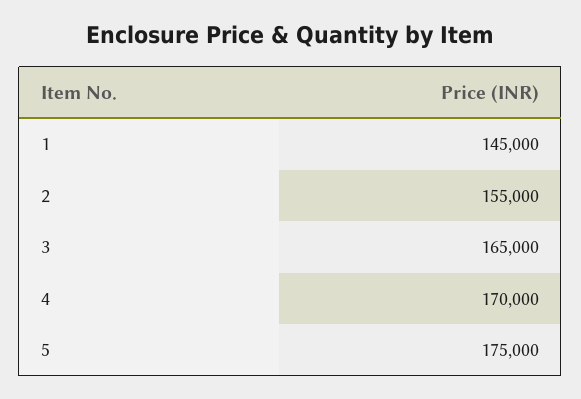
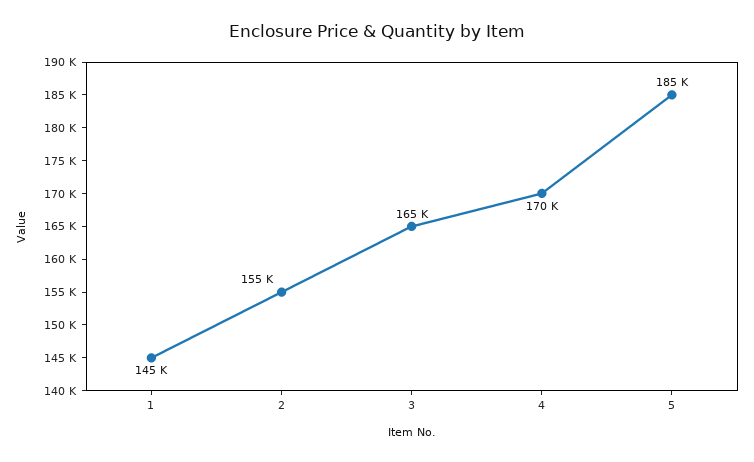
5: 175000 -> 185000

